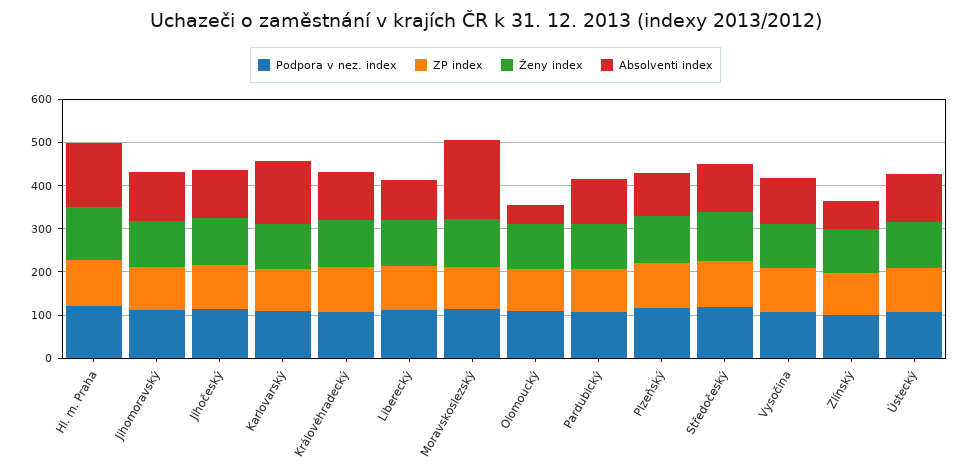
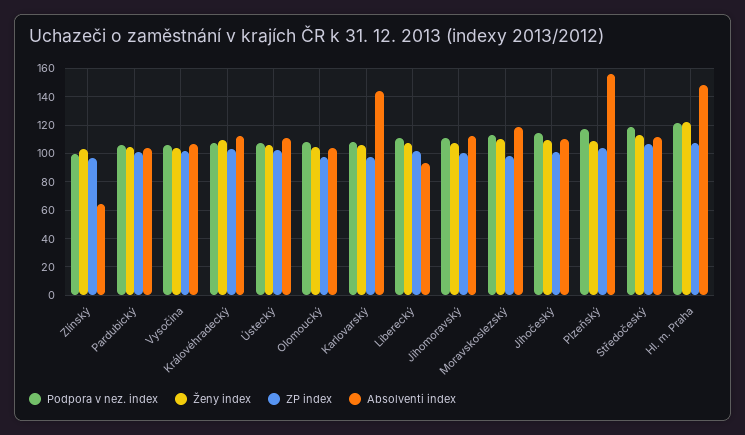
Absolventi index, Moravskoslezský: 180 -> 120
Absolventi index, Olomoucký: 40 -> 105
Absolventi index, Plzeňský: 100 -> 155

